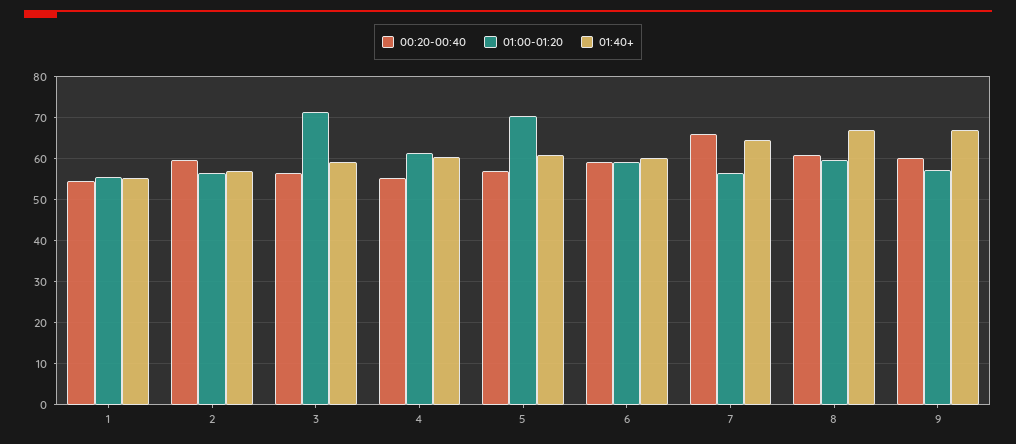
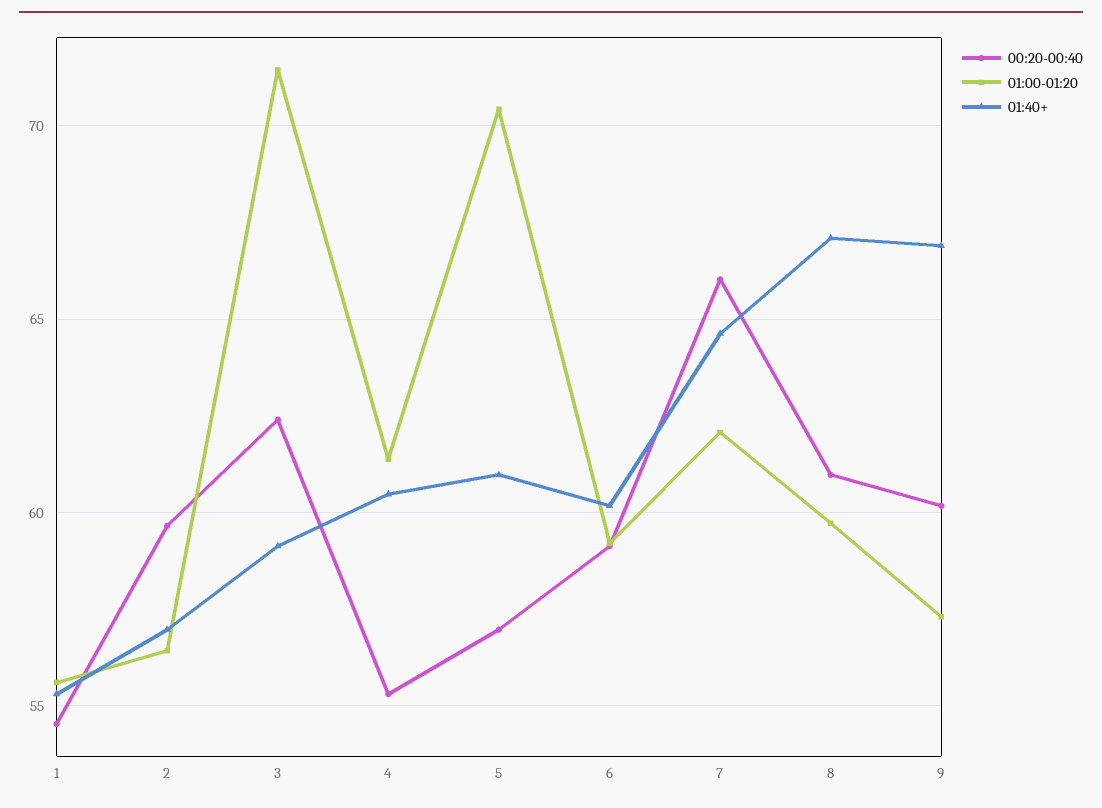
00:20-00:40, 3: 56 -> 62.5
01:00-01:20, 7: 56 -> 62

